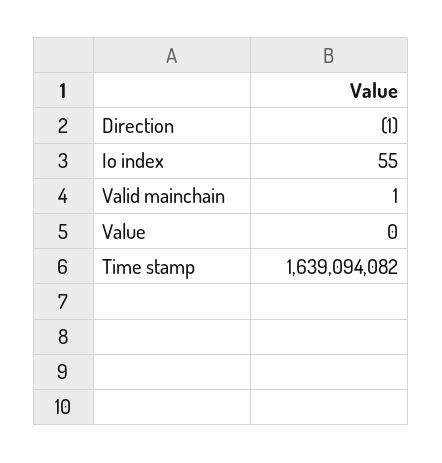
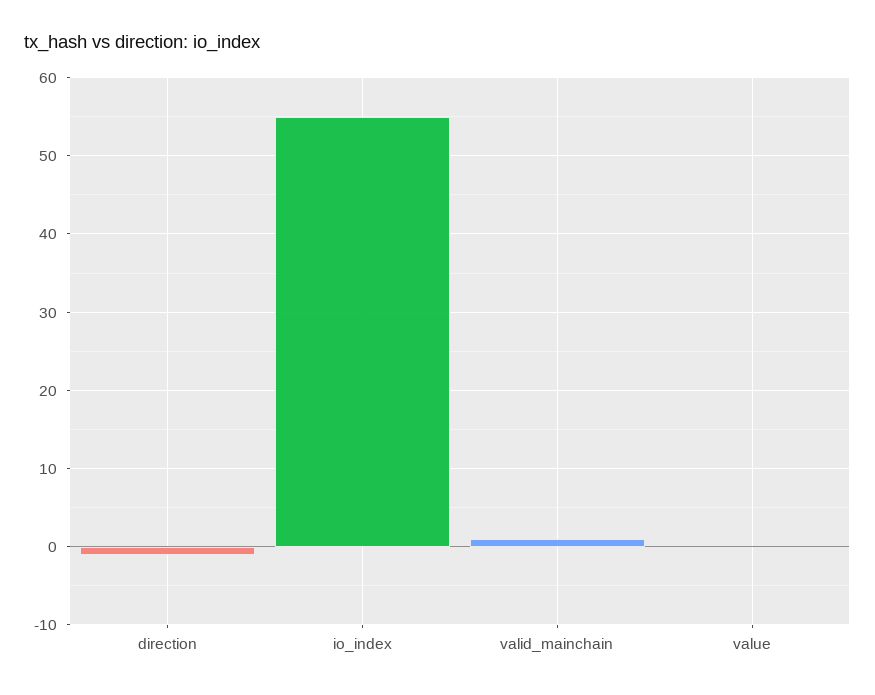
Time stamp: 1639094082 -> none

